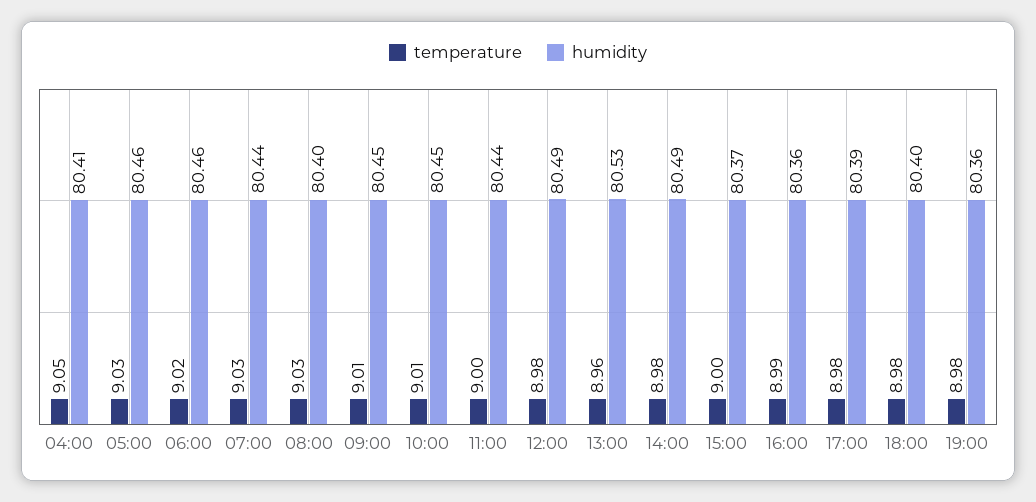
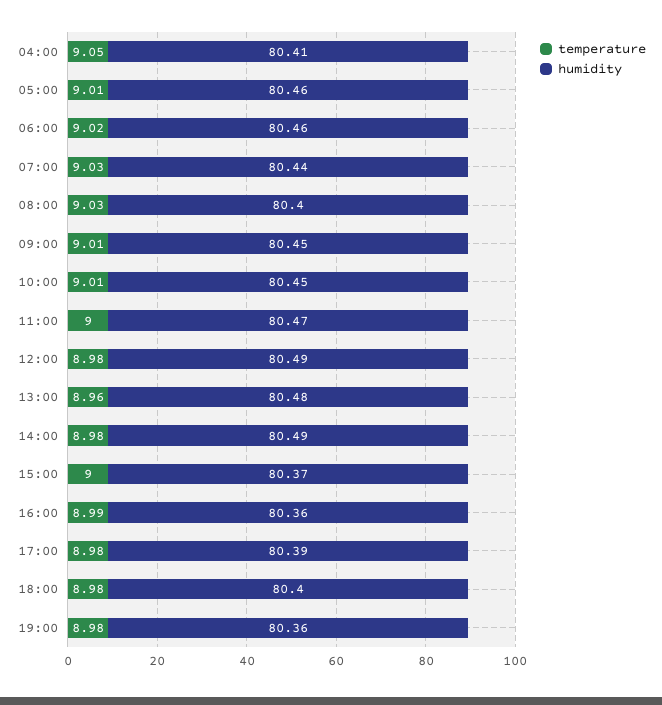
temperature, 05:00: 9.03 -> 9.01
humidity, 11:00: 80.44 -> 80.47
humidity, 13:00: 80.53 -> 80.48

